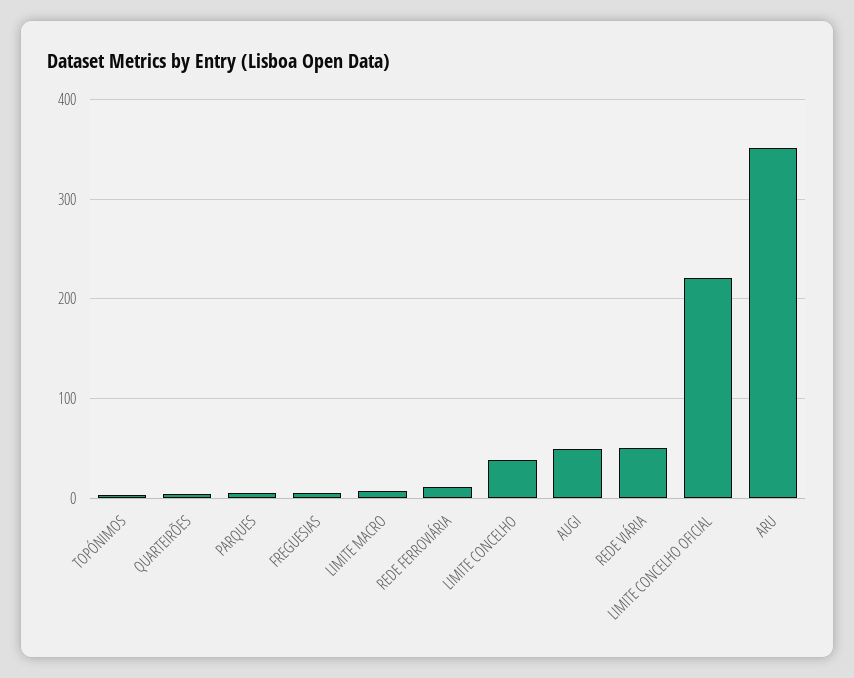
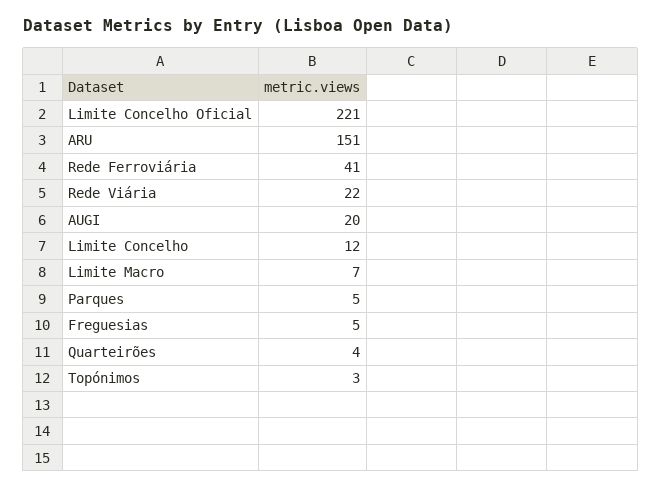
REDE FERROVIÁRIA: 10 -> 41
LIMITE CONCELHO: 40 -> 12
AUGI: 50 -> 20
REDE VIÁRIA: 50 -> 22
ARU: 350 -> 151

